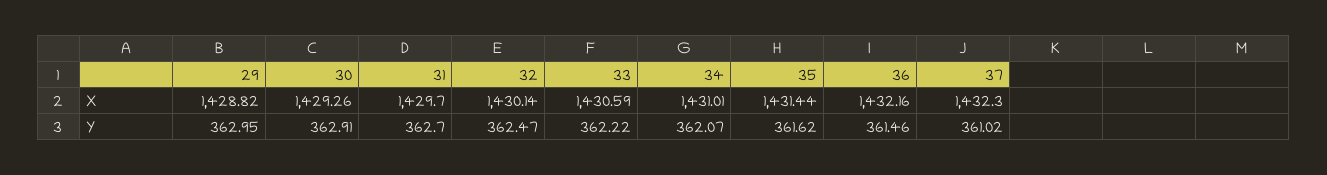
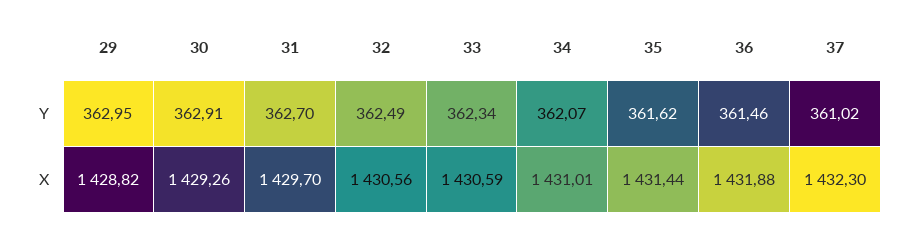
32, X: 1430.14 -> 1430.56
36, X: 1432.16 -> 1431.88
32, Y: 362.47 -> 362.49
33, Y: 362.22 -> 362.34

